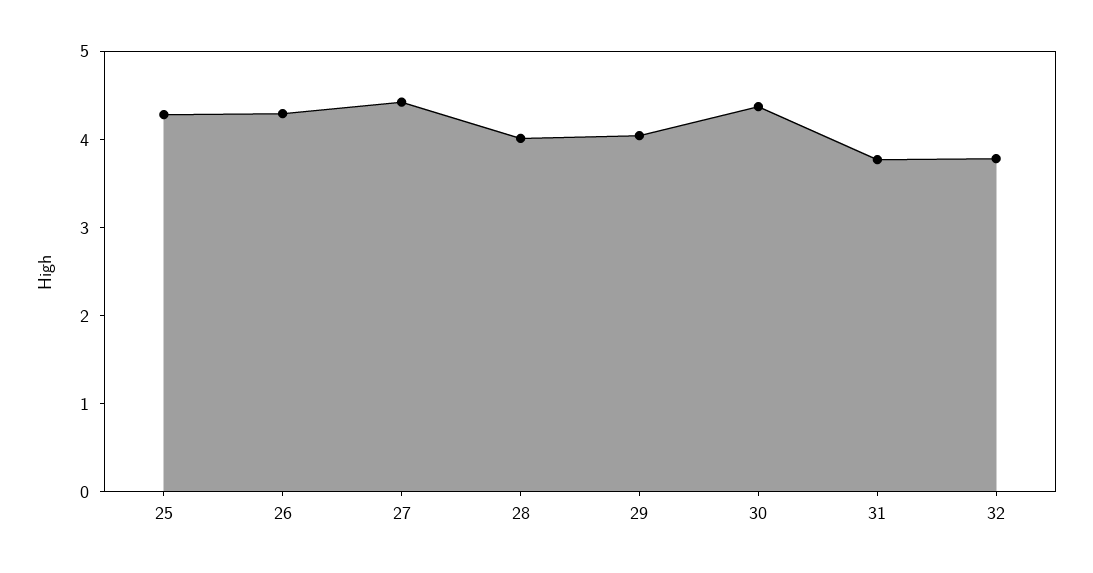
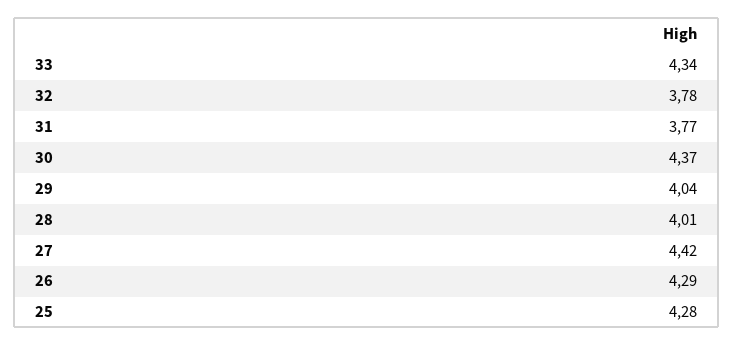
33: none -> 4.34

